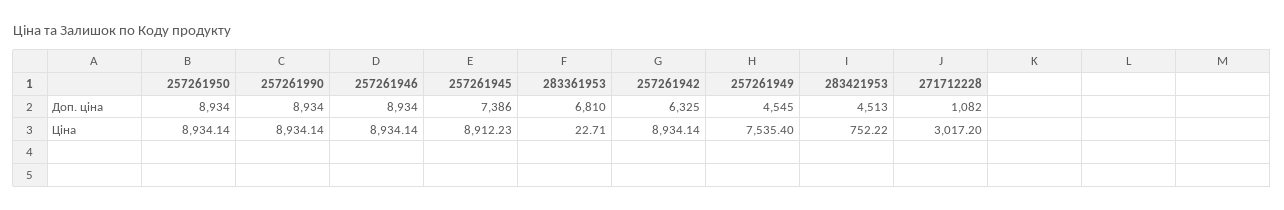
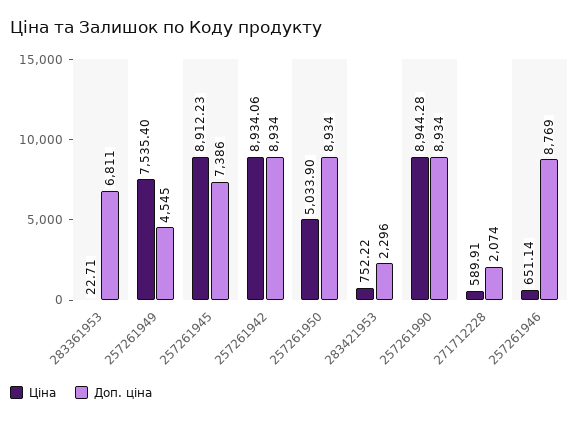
Доп. ціна, 257261946: 8934 -> 8769
Доп. ціна, 283361953: 6810 -> 6811
Доп. ціна, 257261942: 6325 -> 8934
Доп. ціна, 283421953: 4513 -> 2296
Доп. ціна, 271712228: 1082 -> 2074
Ціна, 257261950: 8934.14 -> 5033.9
Ціна, 257261990: 8934.14 -> 8944.28
Ціна, 257261946: 8934.14 -> 651.14
Ціна, 257261942: 8934.14 -> 8934.06
Ціна, 271712228: 3017.2 -> 589.91

